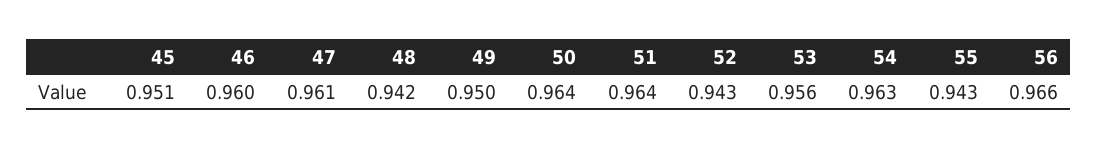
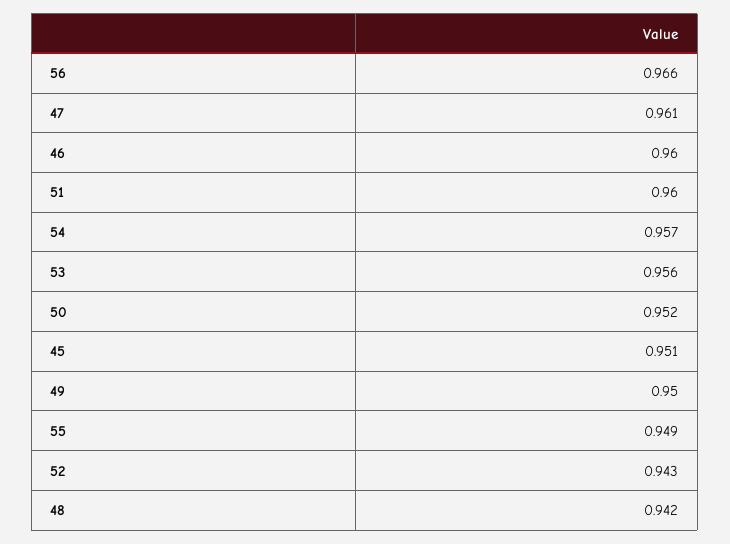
50: 0.964 -> 0.952
51: 0.964 -> 0.96
54: 0.963 -> 0.957
55: 0.943 -> 0.949

